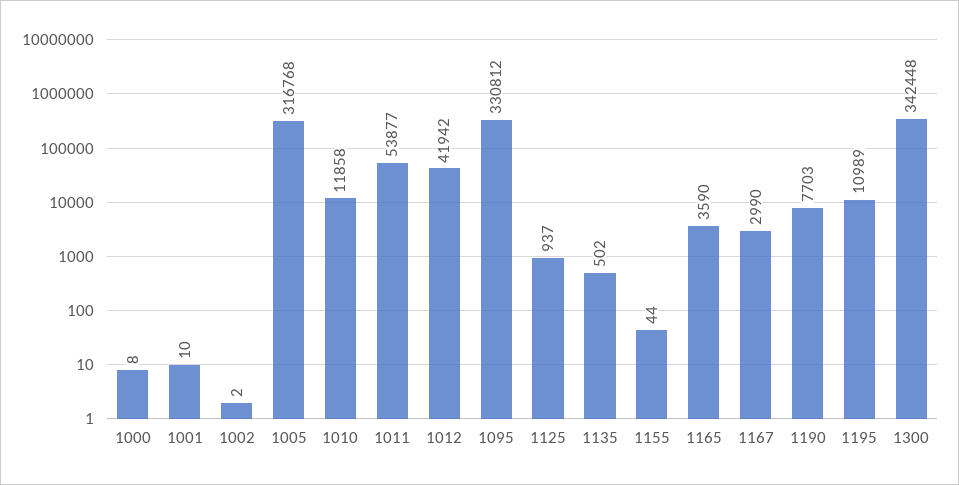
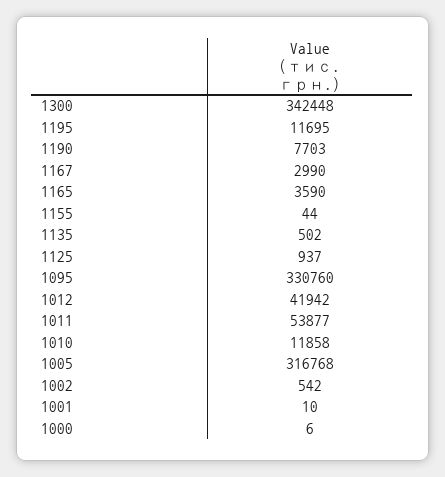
1000: 8 -> 6
1002: 2 -> 542
1095: 330812 -> 330760
1195: 10989 -> 11695

